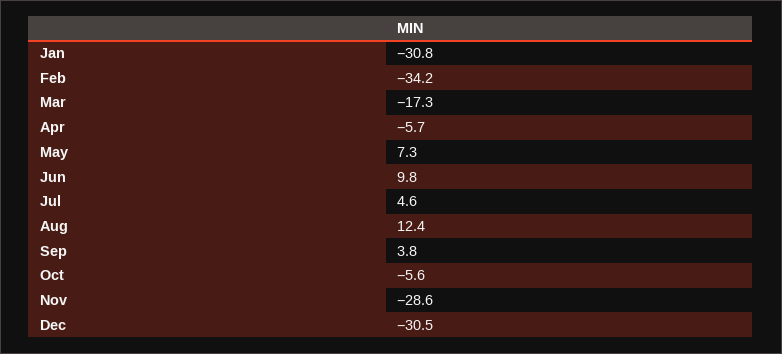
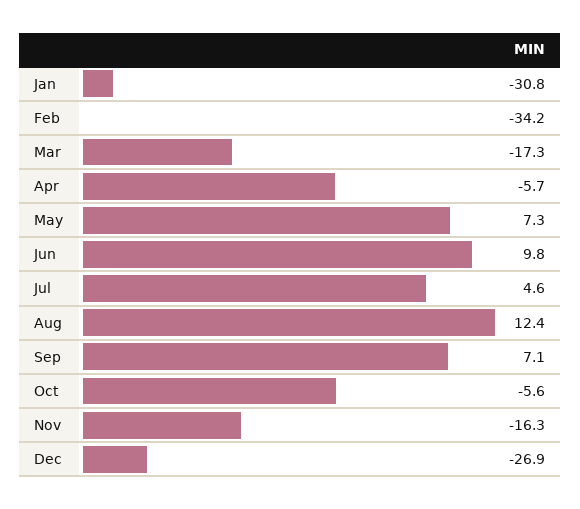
Sep: 3.8 -> 7.1
Nov: -28.6 -> -16.3
Dec: -30.5 -> -26.9

